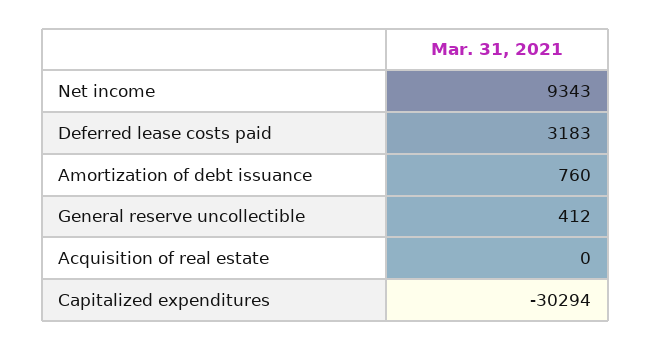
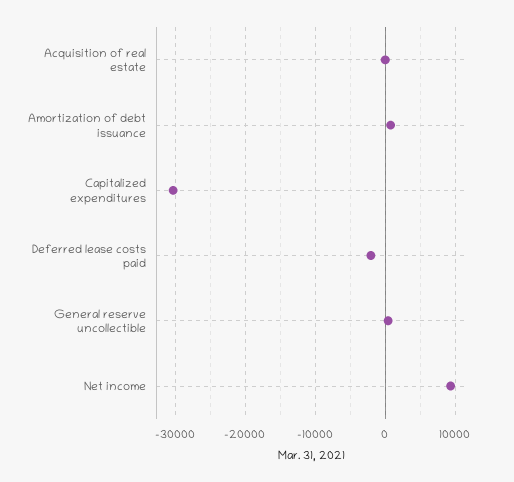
Deferred lease costs paid: 3183 -> -2000

